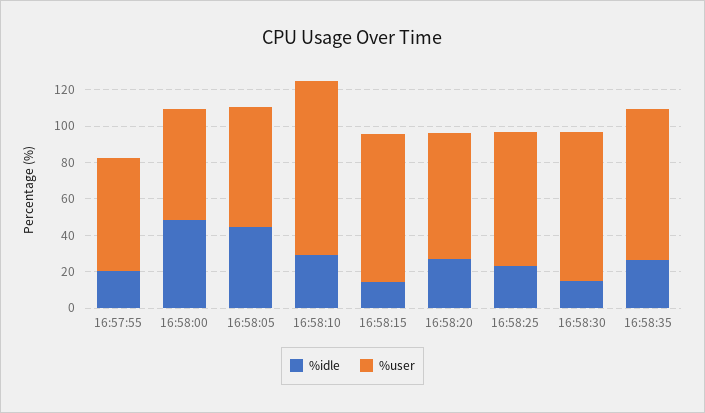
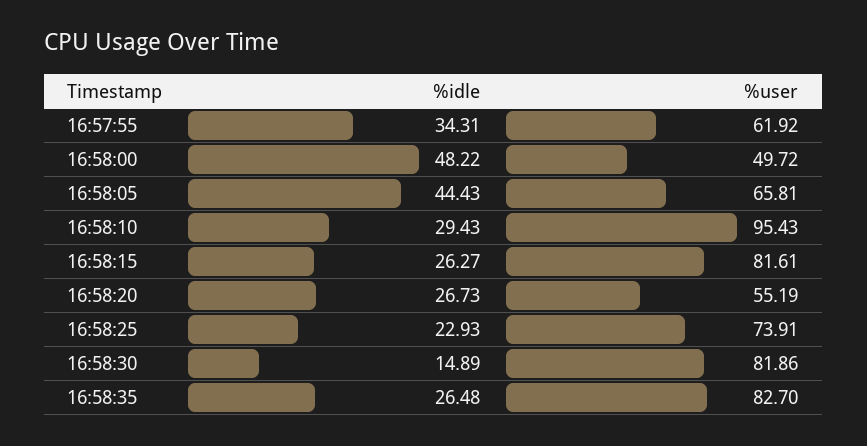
%idle, 16:57:55: 20 -> 34.31
%user, 16:58:00: 60 -> 49.72
%idle, 16:58:15: 15 -> 26.27
%user, 16:58:20: 70 -> 55.19

